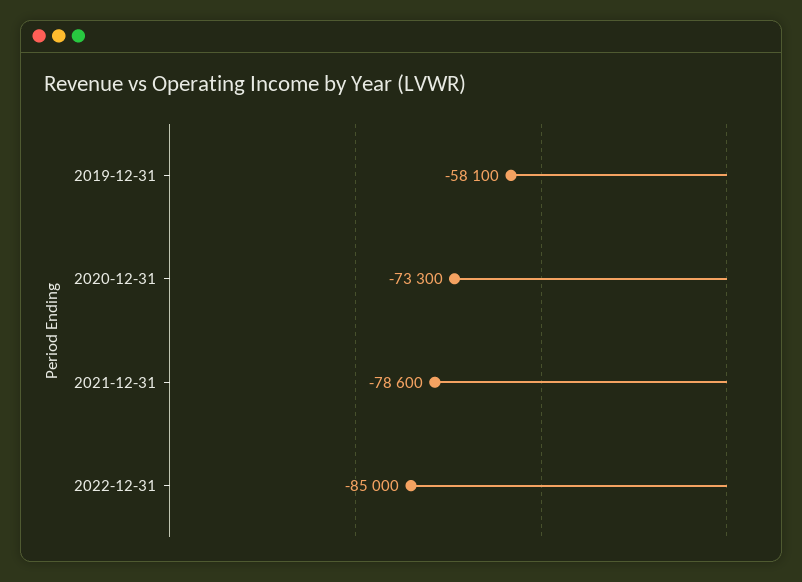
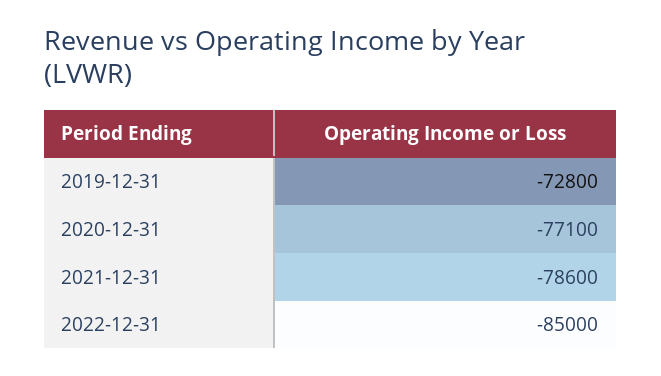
2019-12-31: -58100 -> -72800
2020-12-31: -73300 -> -77100

